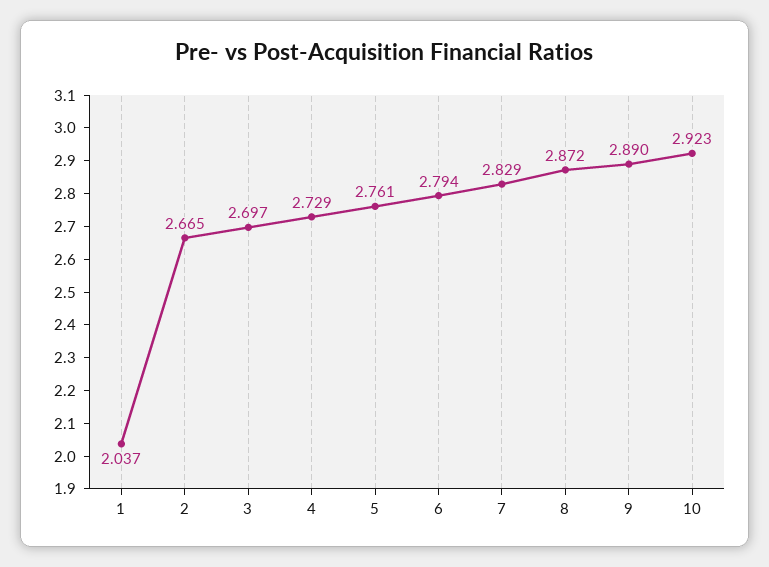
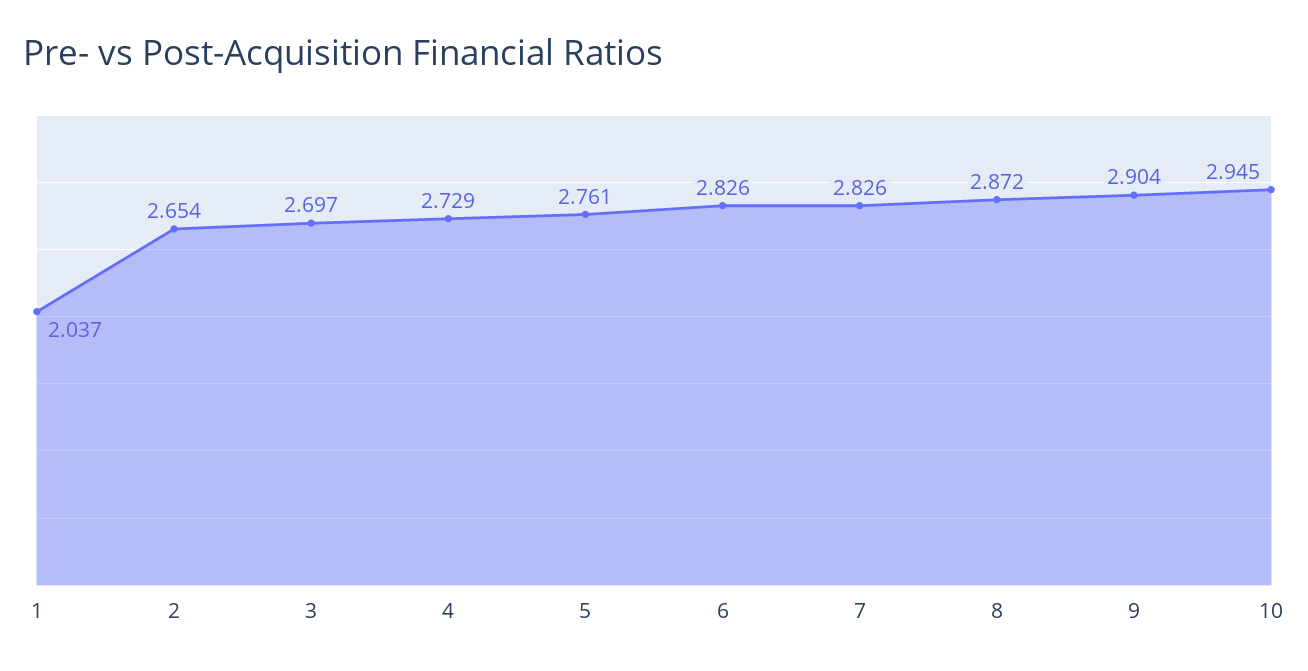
2: 2.665 -> 2.654
6: 2.794 -> 2.826
7: 2.829 -> 2.826
9: 2.89 -> 2.904
10: 2.923 -> 2.945

